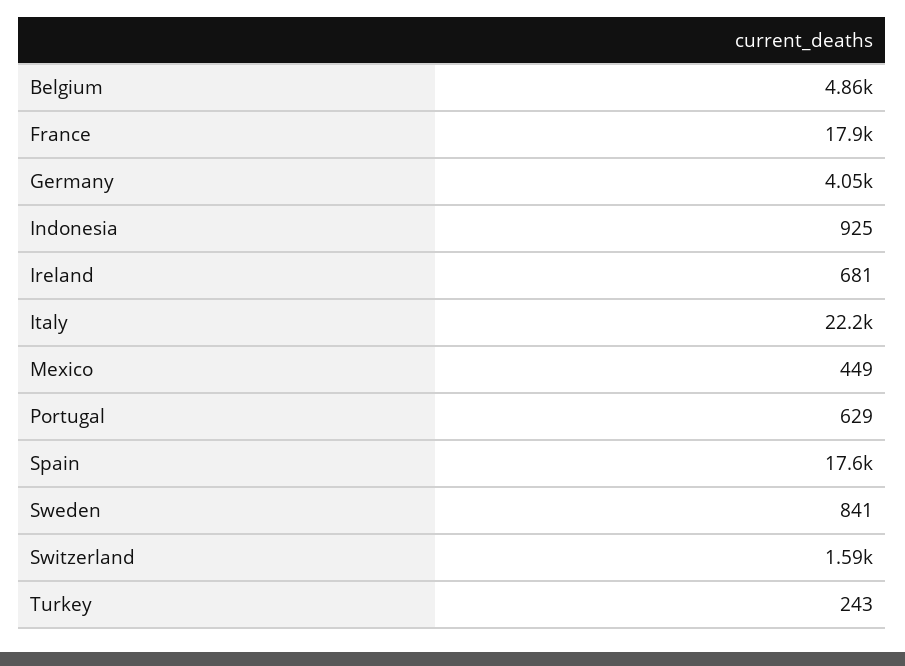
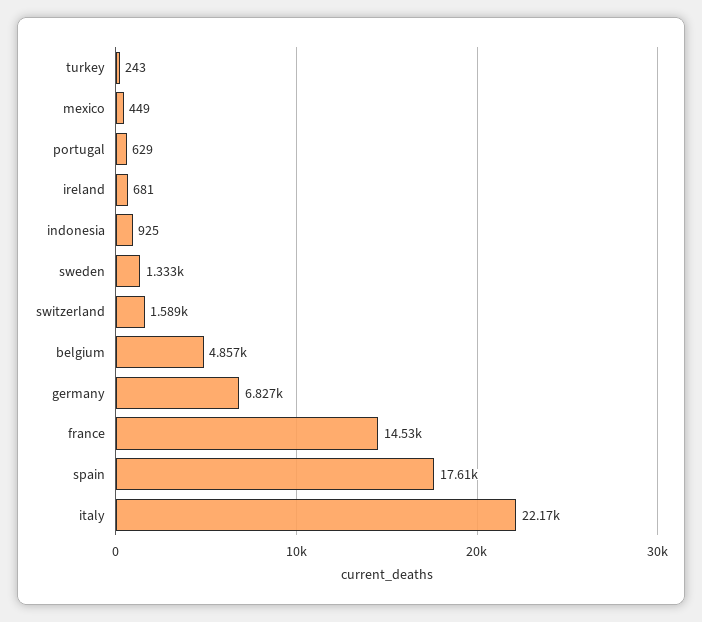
France: 17900 -> 14530
Germany: 4050 -> 6827
Sweden: 841 -> 1333

